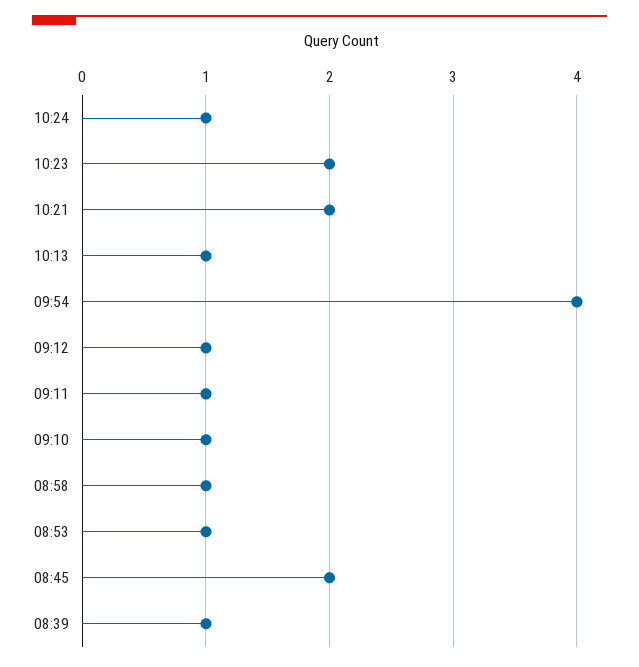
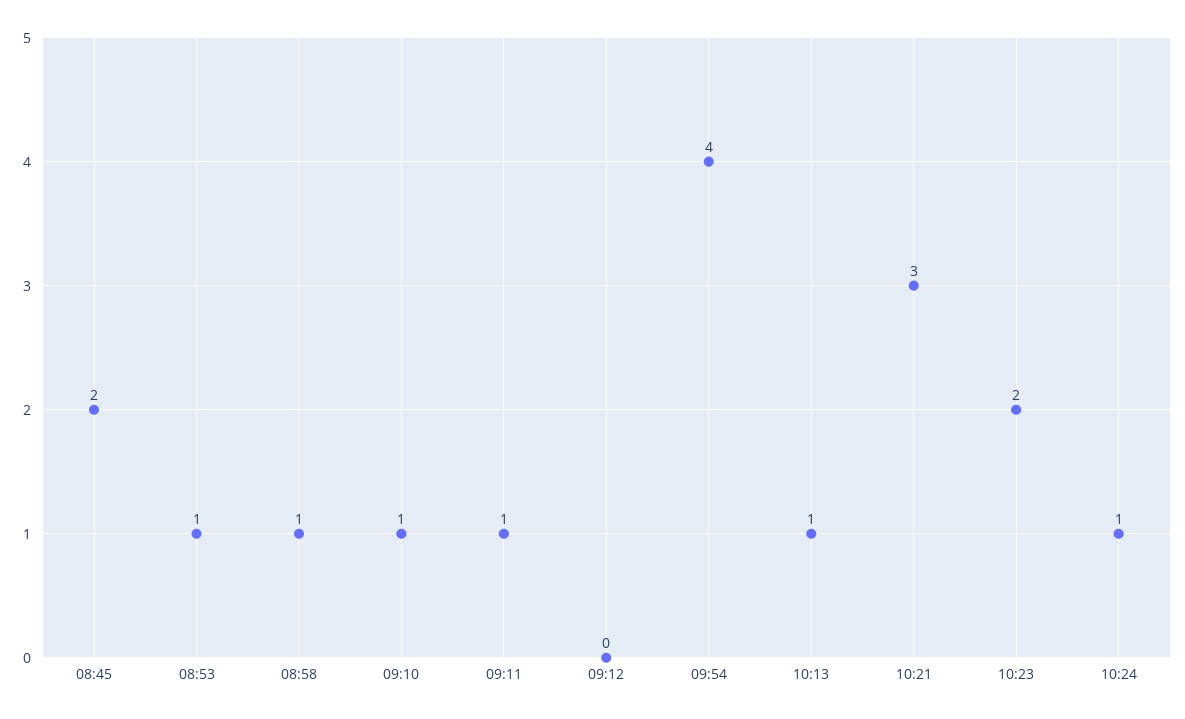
10:21: 2 -> 3
09:12: 1 -> 0
08:39: 1 -> none

